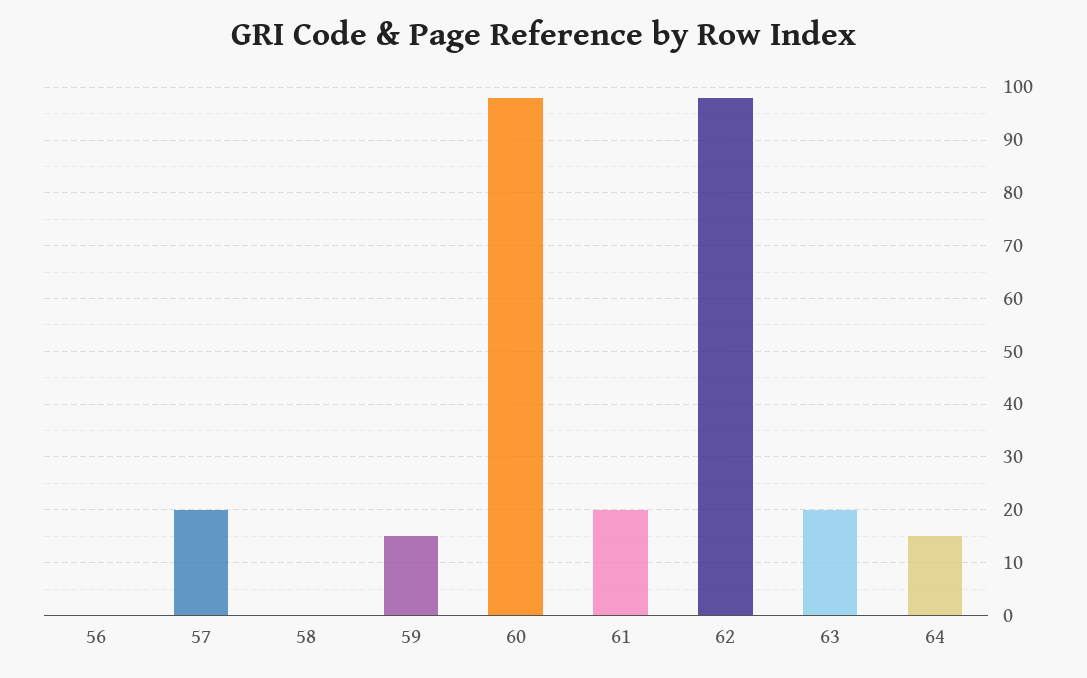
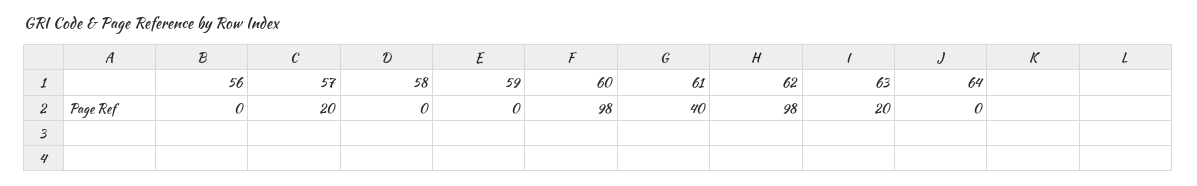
59: 15 -> 0
61: 20 -> 40
64: 15 -> 0

